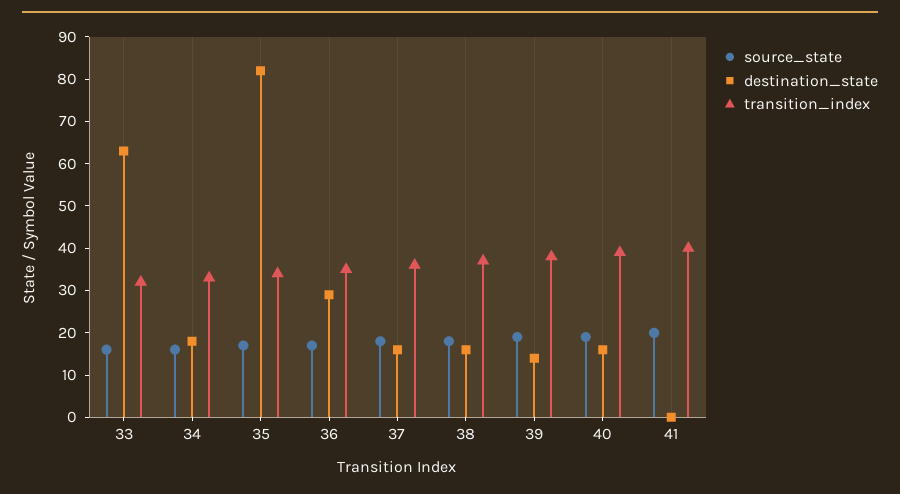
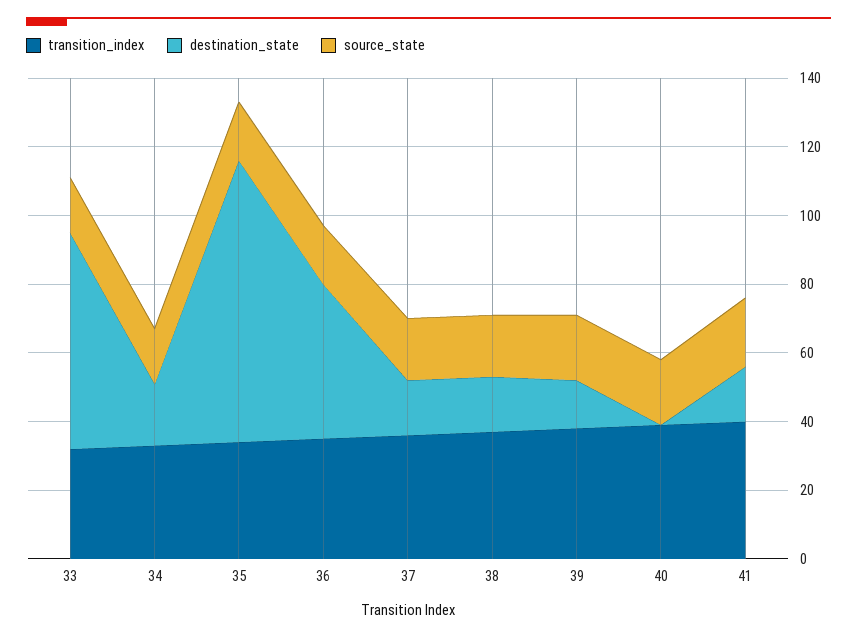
destination_state, 36: 30 -> 45
destination_state, 40: 15 -> 0
destination_state, 41: 0 -> 15

